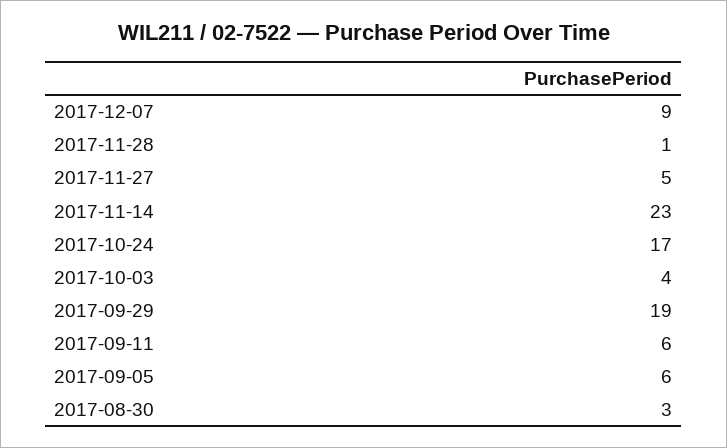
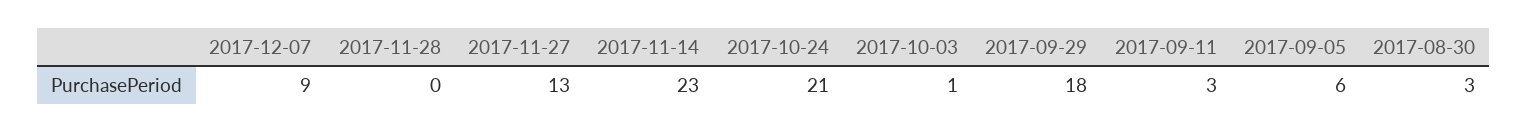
2017-11-28: 1 -> 0
2017-11-27: 5 -> 13
2017-10-24: 17 -> 21
2017-10-03: 4 -> 1
2017-09-29: 19 -> 18
2017-09-11: 6 -> 3

